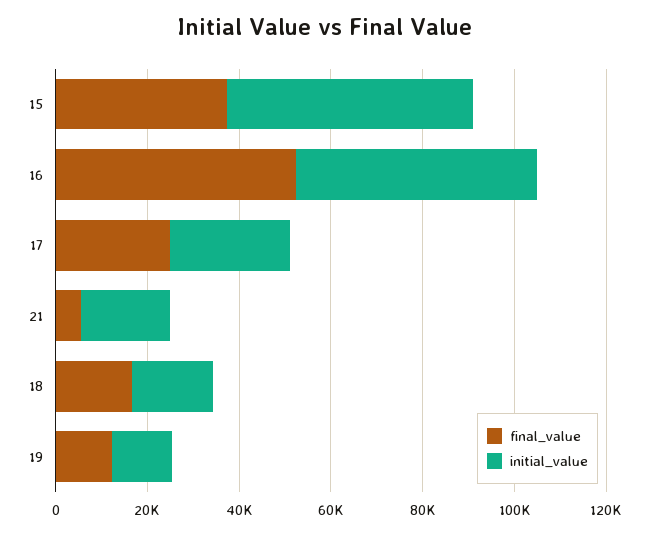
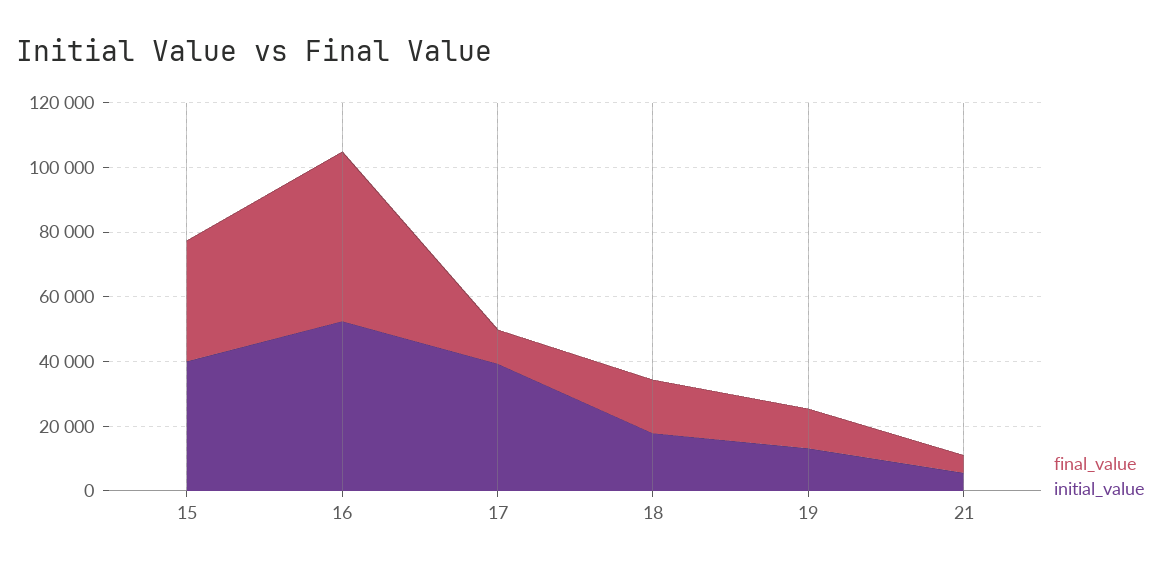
initial_value, 15: 55000 -> 40000
final_value, 17: 25000 -> 10000
initial_value, 17: 25000 -> 40000
initial_value, 21: 20000 -> 5000

